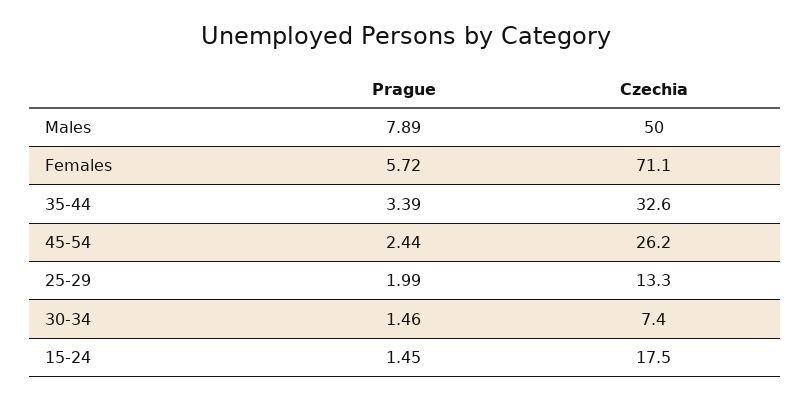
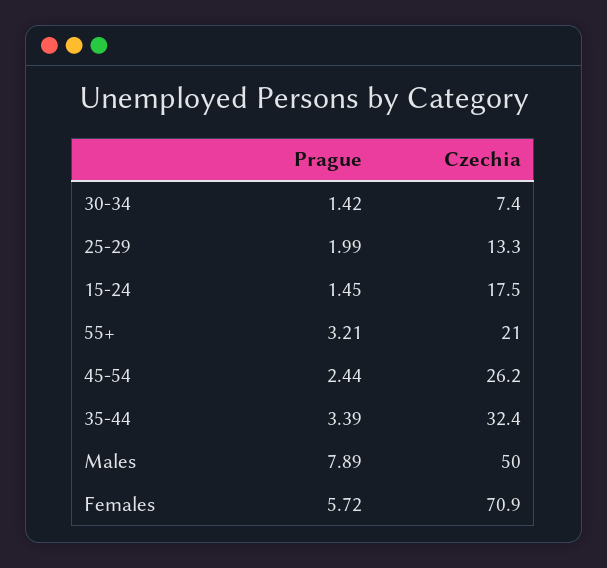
Czechia, Females: 71.1 -> 70.9
Czechia, 35-44: 32.6 -> 32.4
Prague, 30-34: 1.46 -> 1.42
Prague, 55+: none -> 3.21
Czechia, 55+: none -> 21

